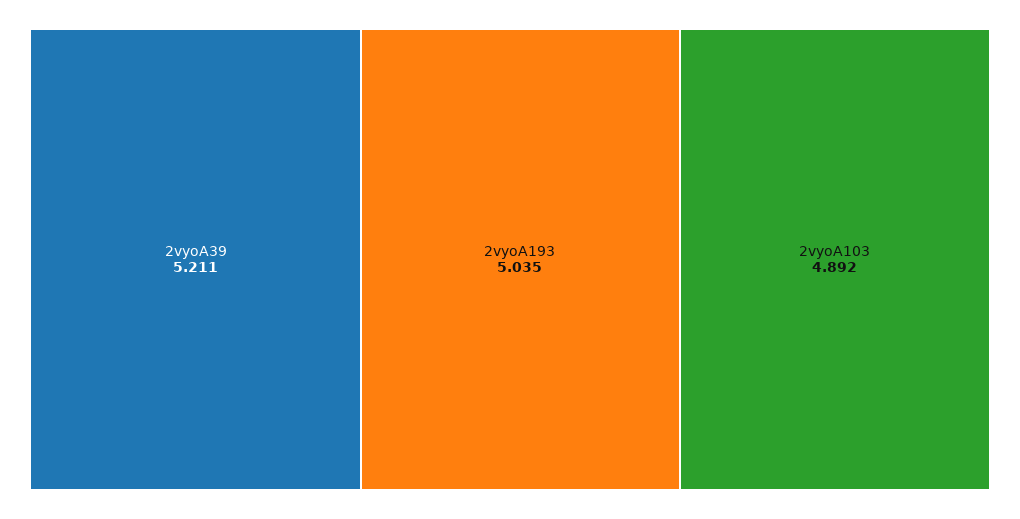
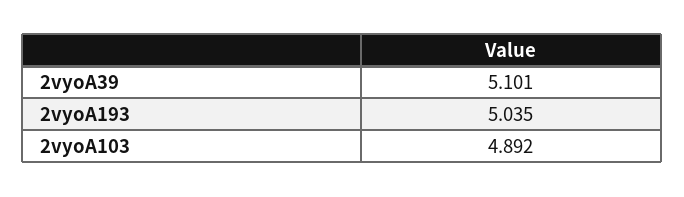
2vyoA39: 5.211 -> 5.101

